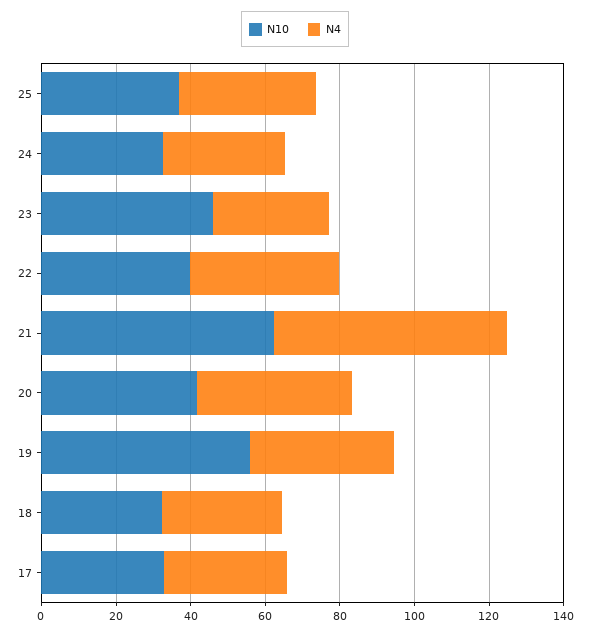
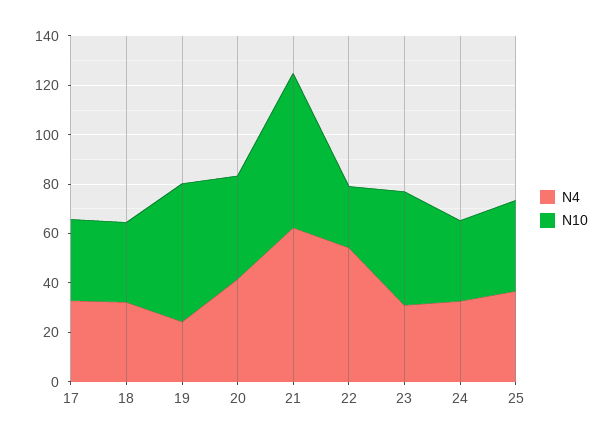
N10, 22: 40 -> 25
N4, 22: 40 -> 55
N4, 19: 40 -> 25

